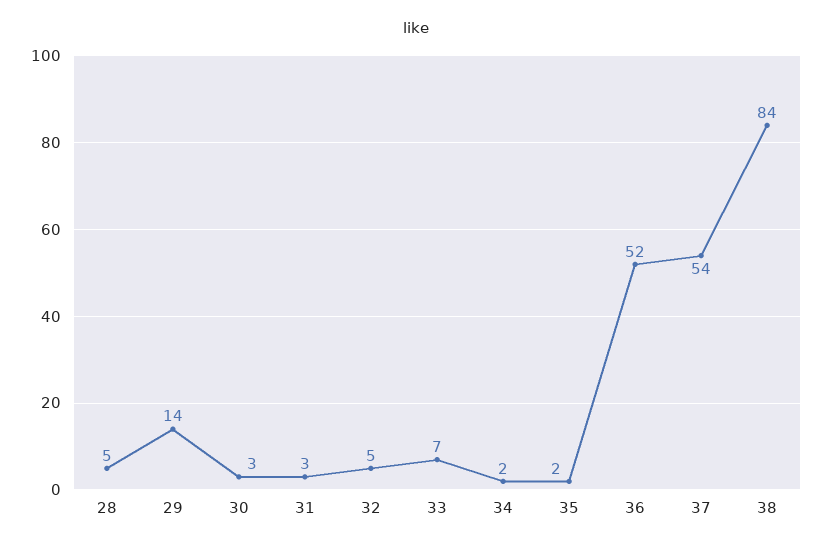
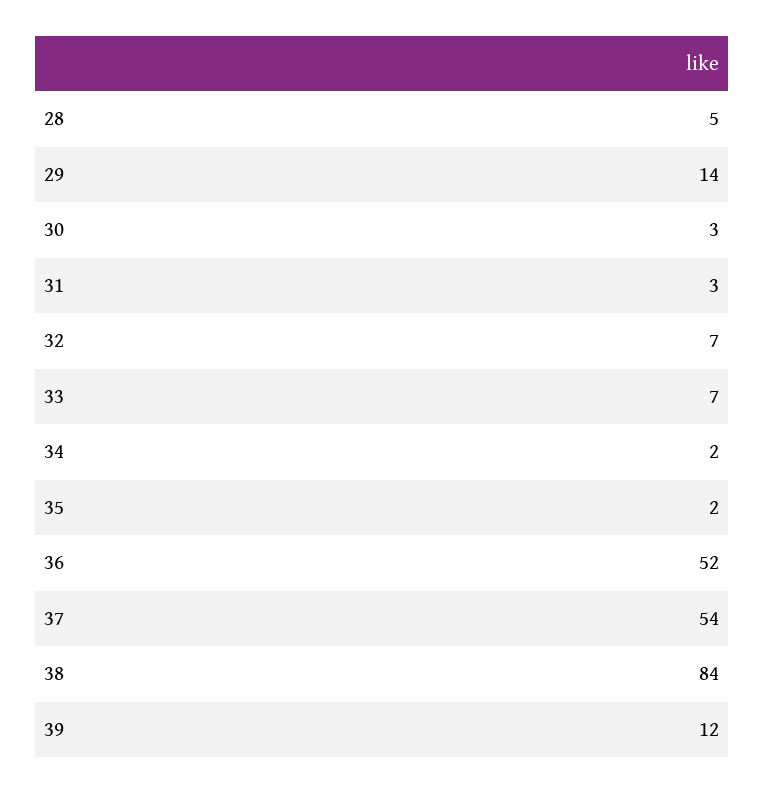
32: 5 -> 7
39: none -> 12

